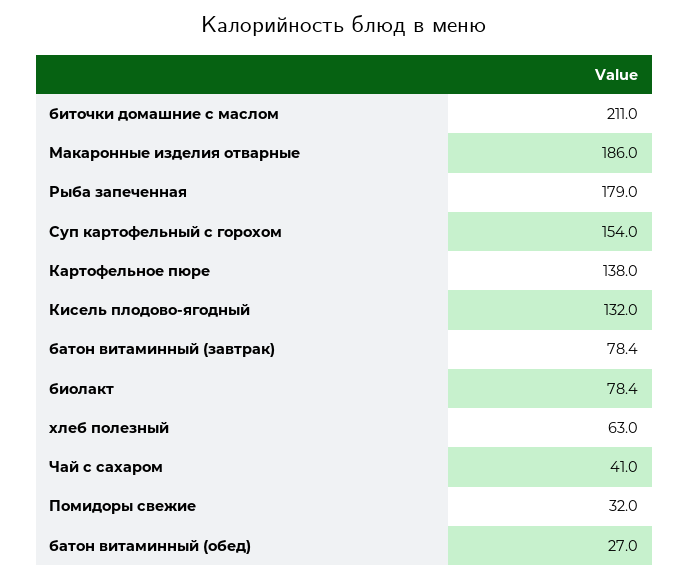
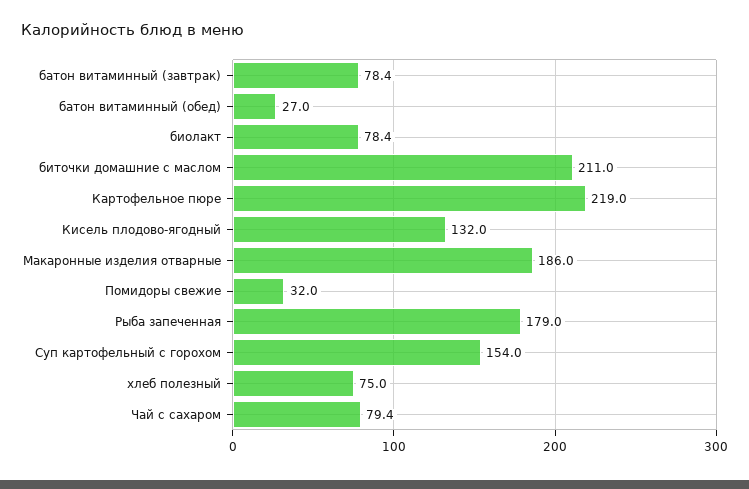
Картофельное пюре: 138 -> 219
хлеб полезный: 63 -> 75
Чай с сахаром: 41 -> 79.4

